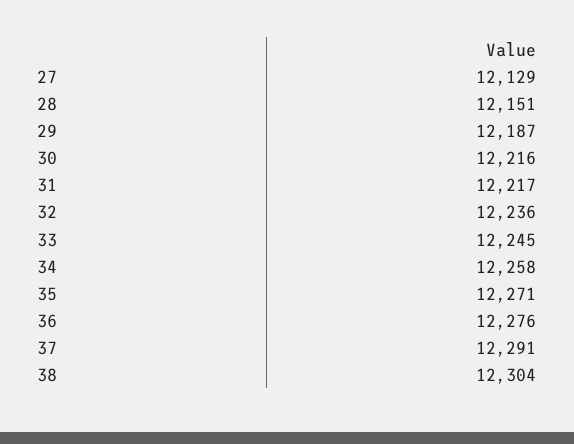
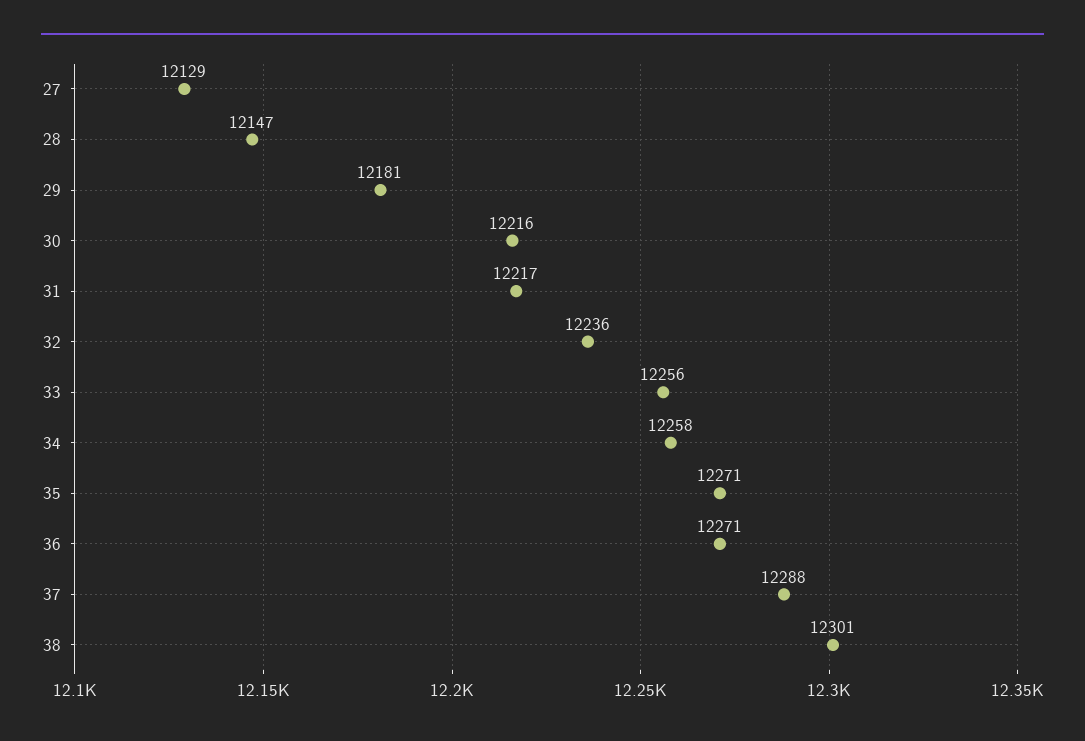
28: 12151 -> 12147
29: 12187 -> 12181
33: 12245 -> 12256
36: 12276 -> 12271
37: 12291 -> 12288
38: 12304 -> 12301

